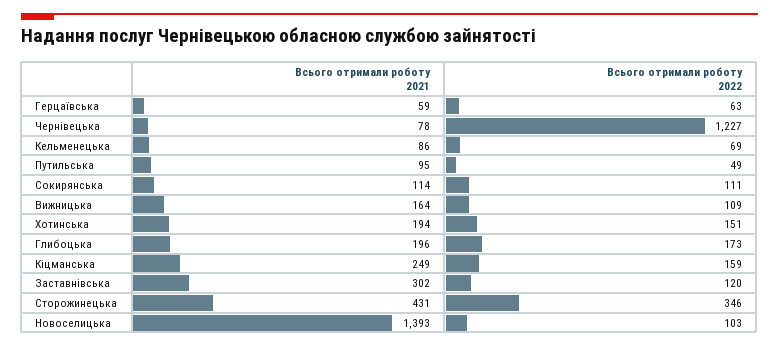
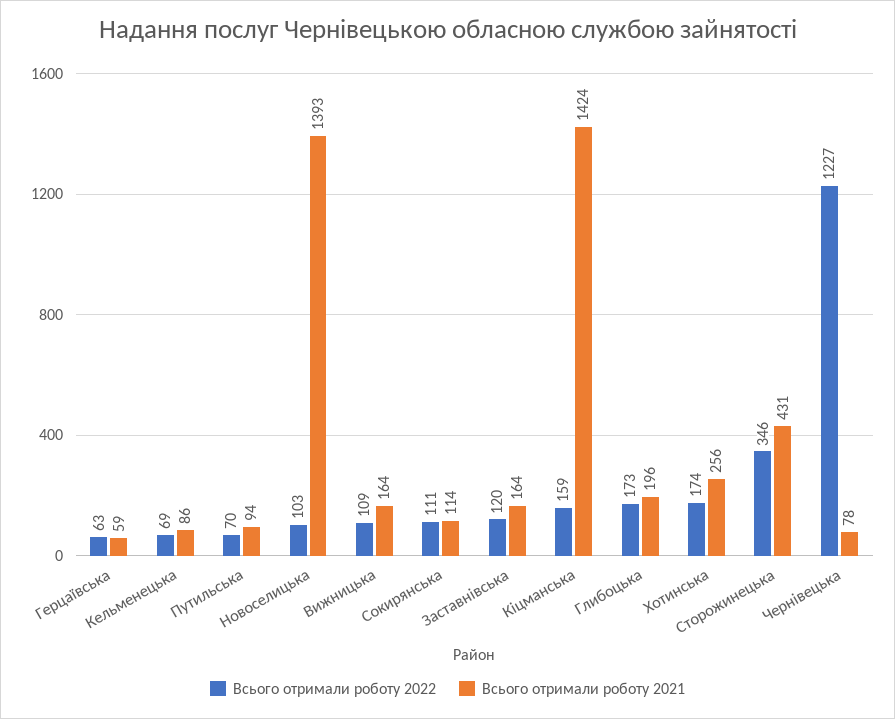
Всього отримали роботу 2021, Путильська: 95 -> 94
Всього отримали роботу 2022, Путильська: 49 -> 70
Всього отримали роботу 2021, Хотинська: 194 -> 256
Всього отримали роботу 2022, Хотинська: 151 -> 174
Всього отримали роботу 2021, Кіцманська: 249 -> 1424
Всього отримали роботу 2021, Заставнівська: 302 -> 164

